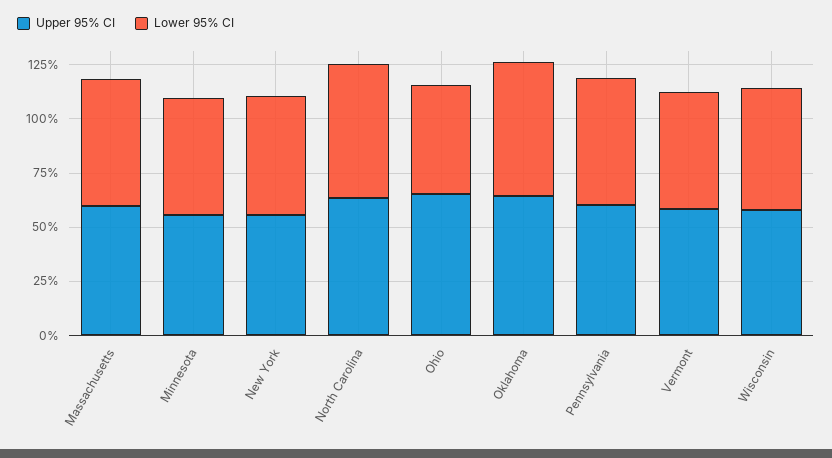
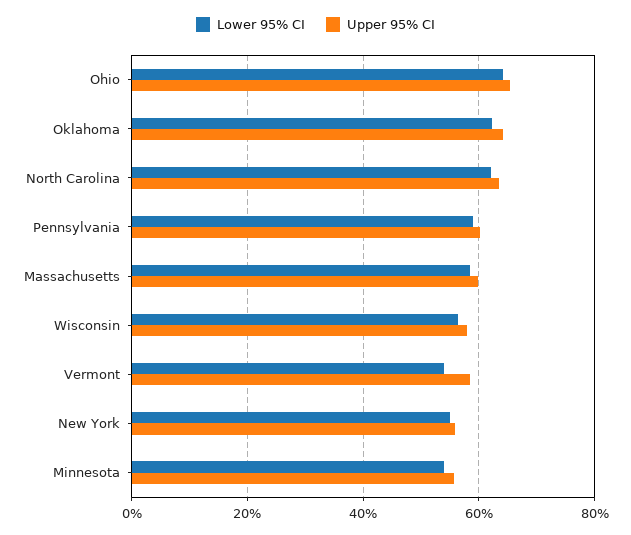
Lower 95% CI, Ohio: 50 -> 64

